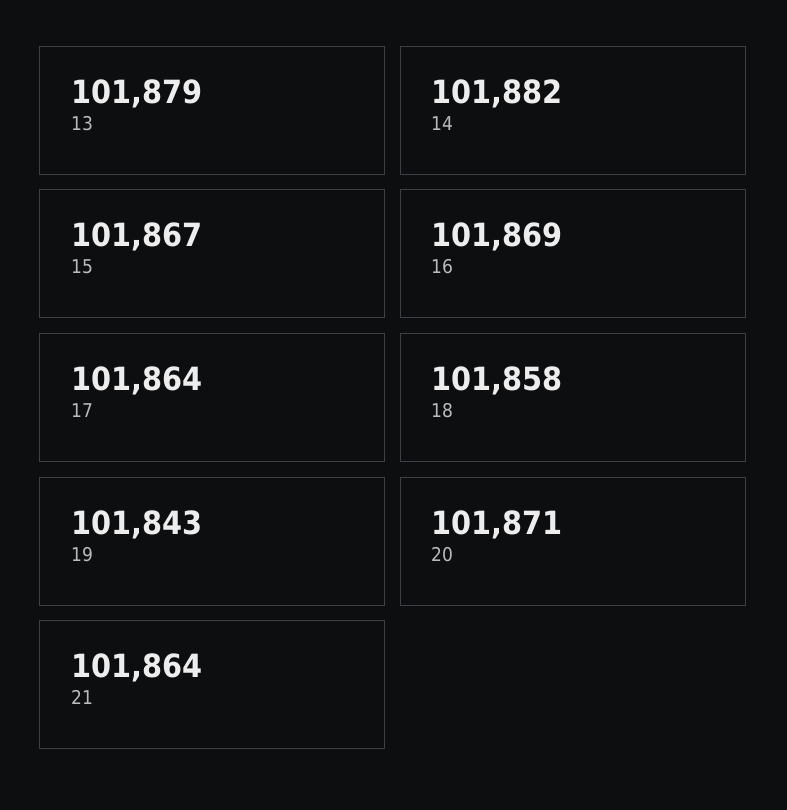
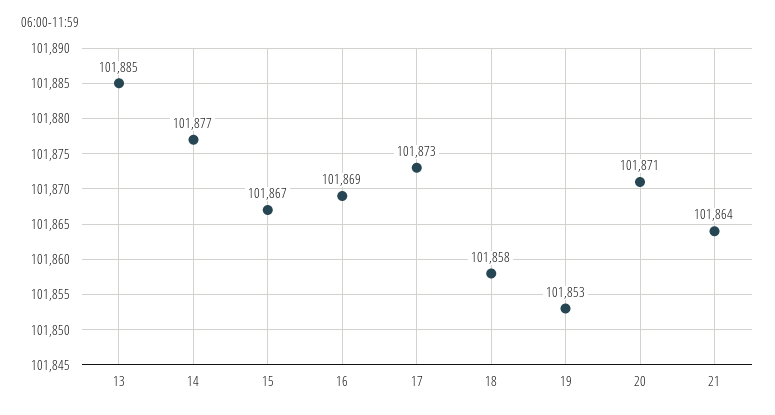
13: 101879 -> 101885
14: 101882 -> 101877
17: 101864 -> 101873
19: 101843 -> 101853

